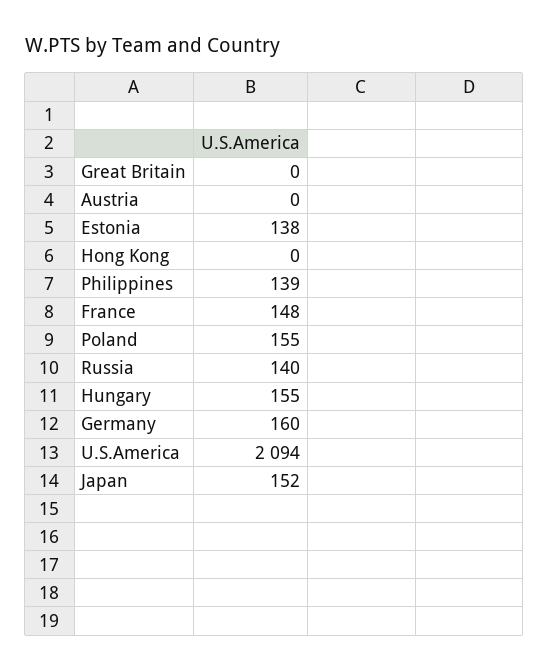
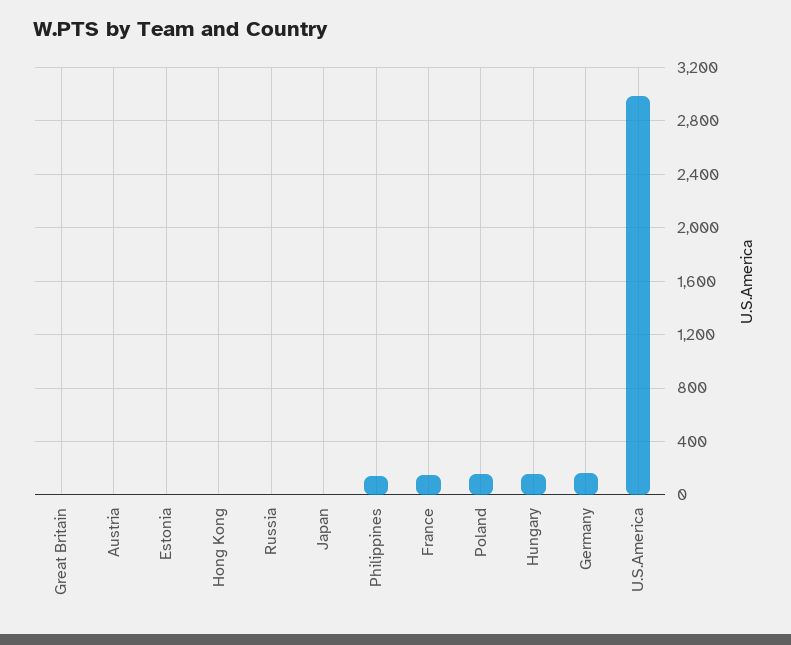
Estonia: 138 -> 0
Russia: 140 -> 0
U.S.America: 2094 -> 3000
Japan: 152 -> 0

